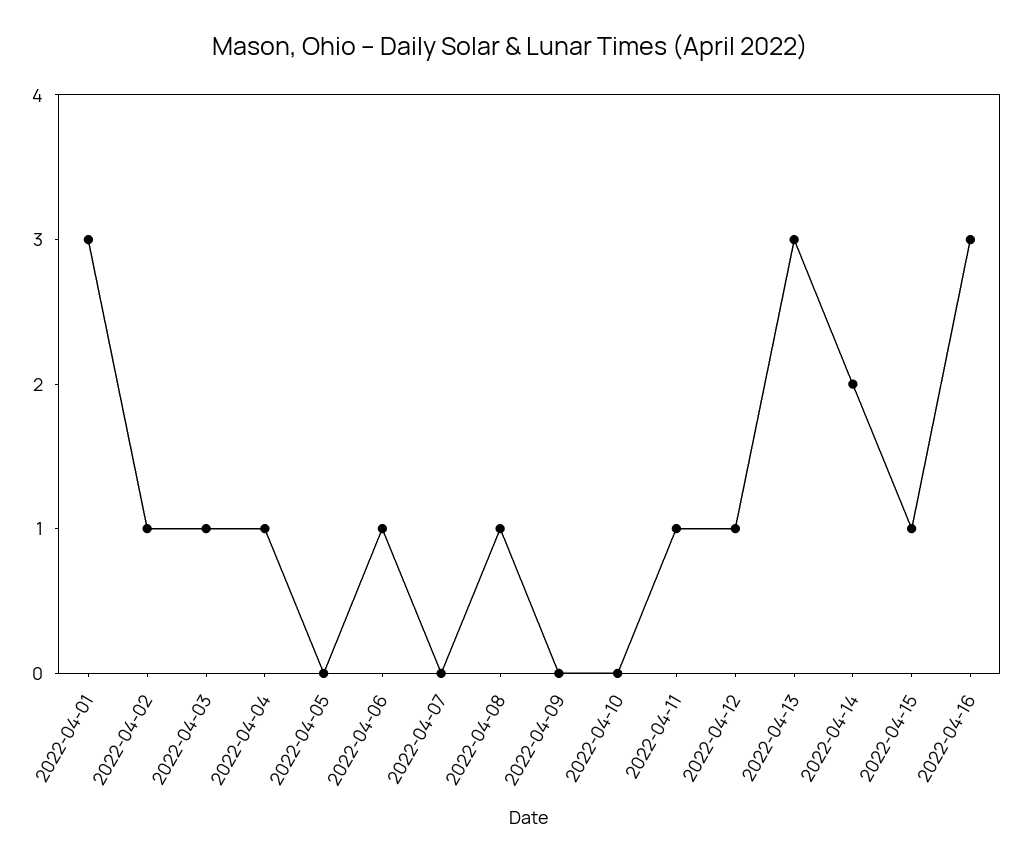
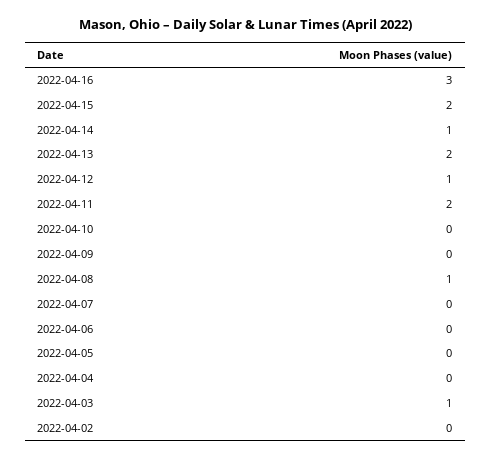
2022-04-01: 3 -> none
2022-04-02: 1 -> 0
2022-04-04: 1 -> 0
2022-04-06: 1 -> 0
2022-04-11: 1 -> 2
2022-04-13: 3 -> 2
2022-04-14: 2 -> 1
2022-04-15: 1 -> 2

